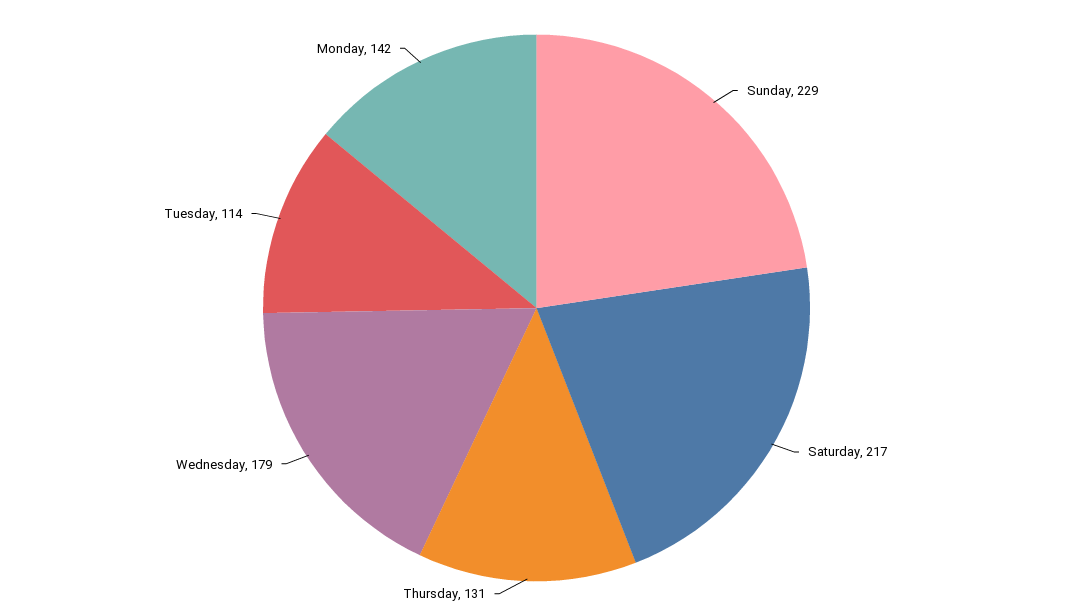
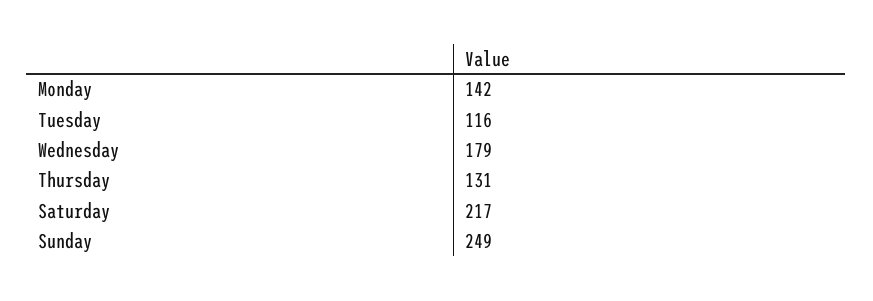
Sunday: 229 -> 249
Tuesday: 114 -> 116

